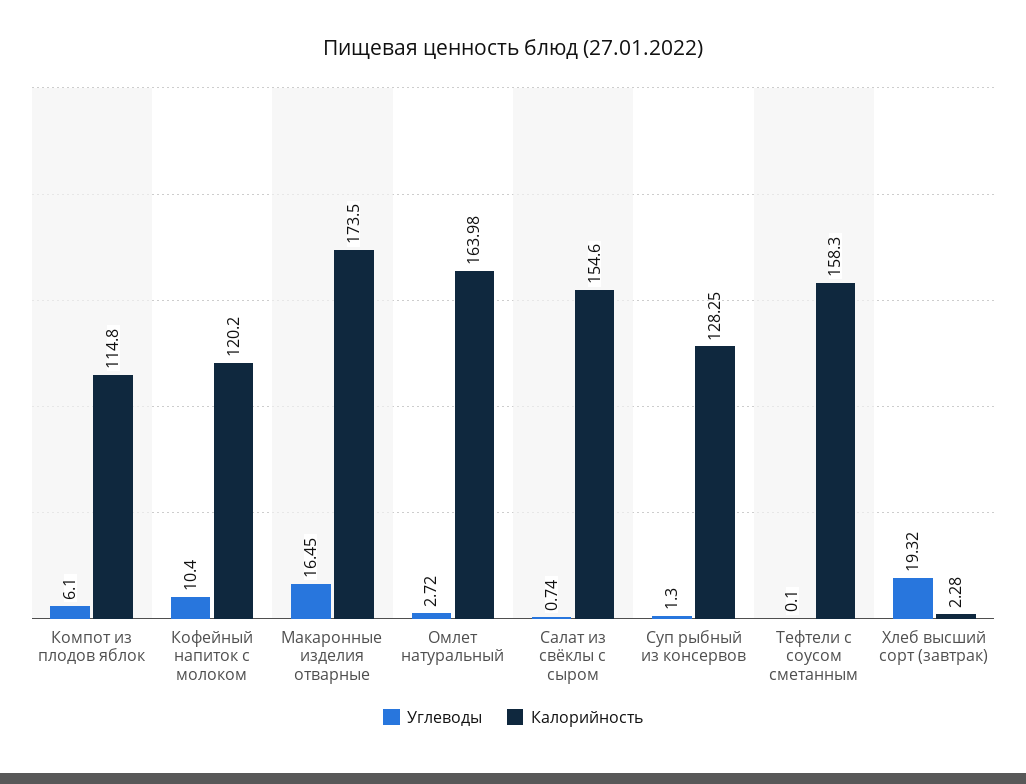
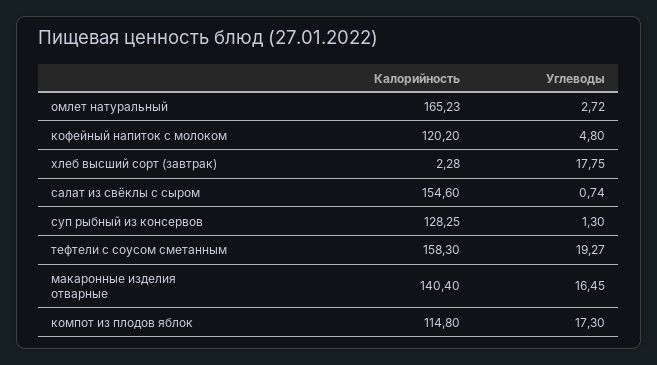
Углеводы, Компот из плодов яблок: 6.1 -> 17.3
Углеводы, Кофейный напиток с молоком: 10.4 -> 4.8
Калорийность, Макаронные изделия отварные: 173.5 -> 140.4
Калорийность, Омлет натуральный: 163.98 -> 165.23
Углеводы, Тефтели с соусом сметанным: 0.1 -> 19.27
Углеводы, Хлеб высший сорт (завтрак): 19.32 -> 17.75

